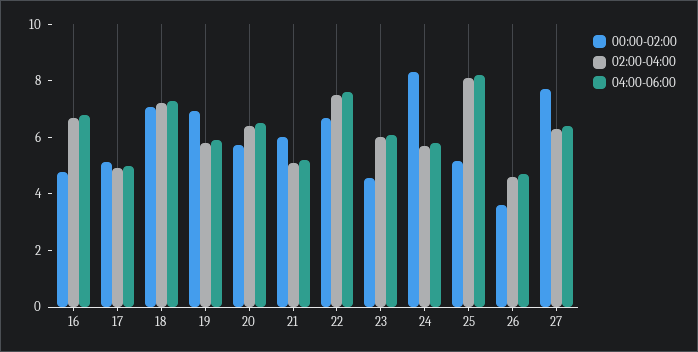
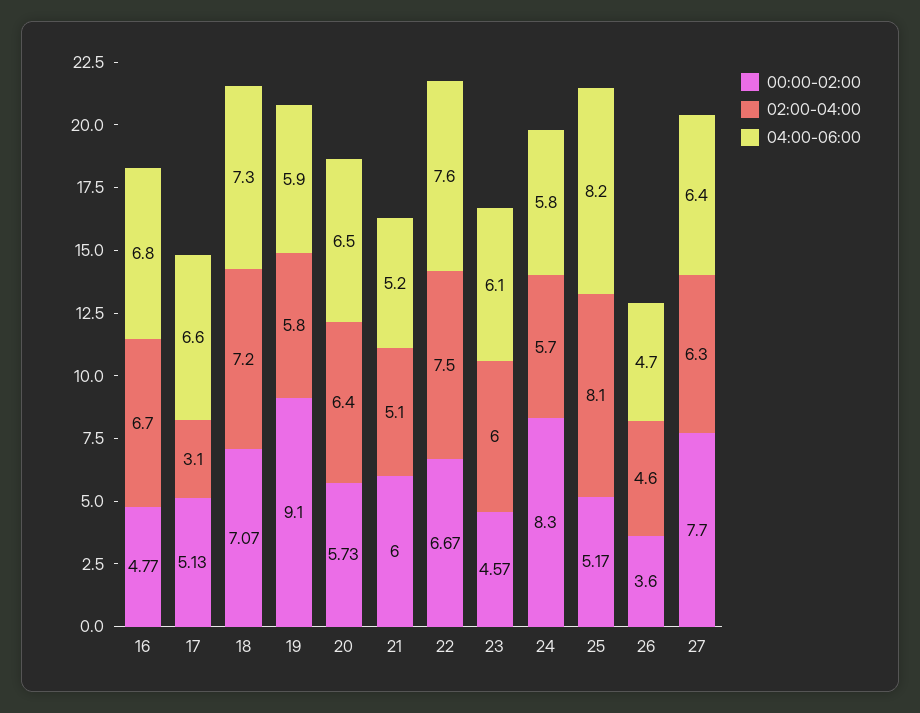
02:00-04:00, 17: 5 -> 3.1
04:00-06:00, 17: 5 -> 6.6
00:00-02:00, 19: 7 -> 9.1

